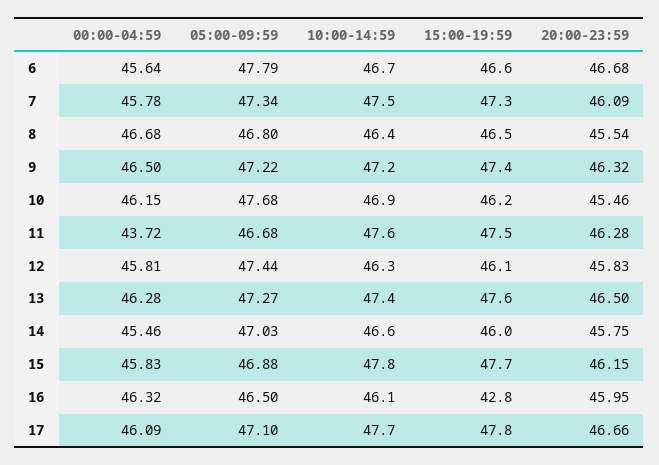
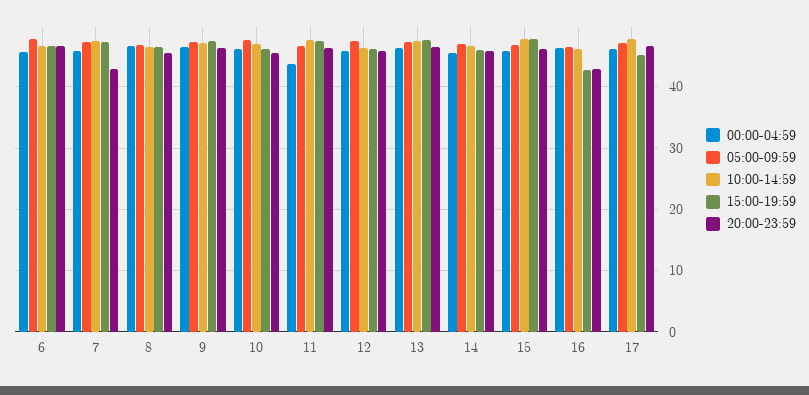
20:00-23:59, 7: 46.09 -> 43
20:00-23:59, 16: 45.95 -> 43
15:00-19:59, 17: 47.8 -> 45

